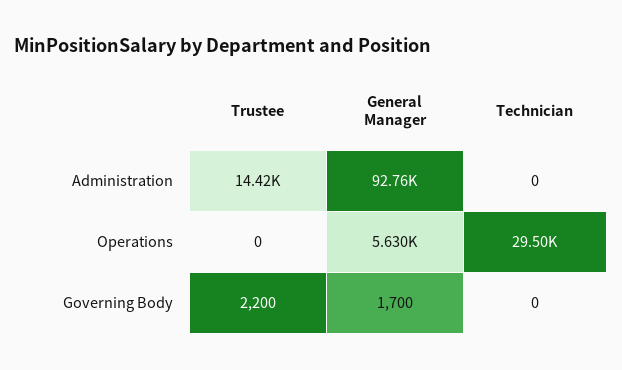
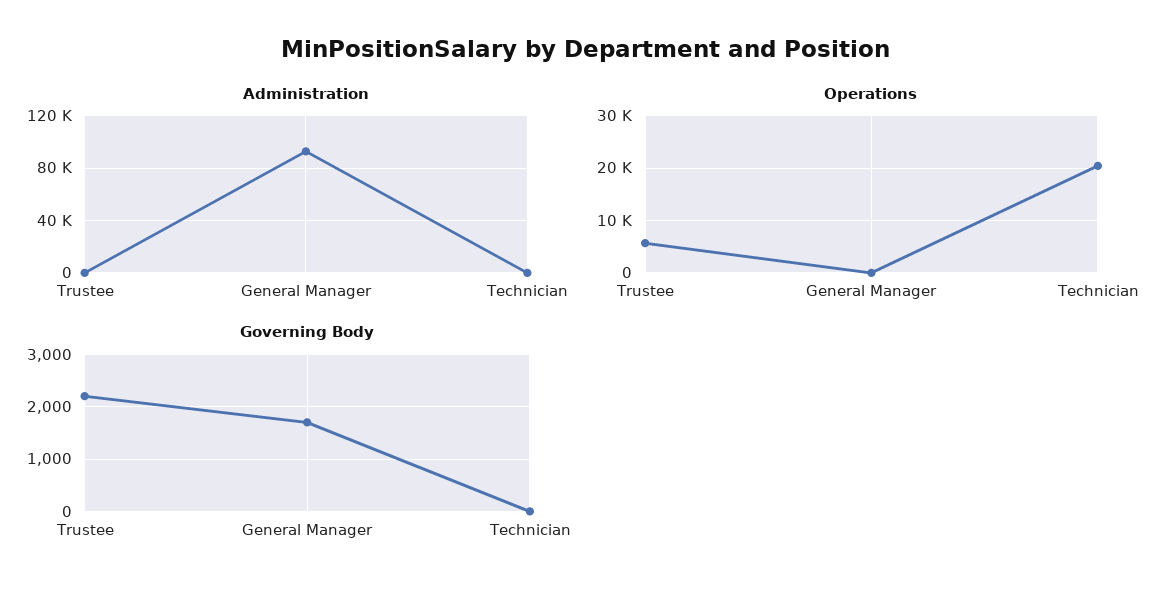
Administration, Trustee: 14420 -> 0
Operations, Trustee: 0 -> 6000
Operations, General Manager: 5630 -> 0
Operations, Technician: 29500 -> 20000

